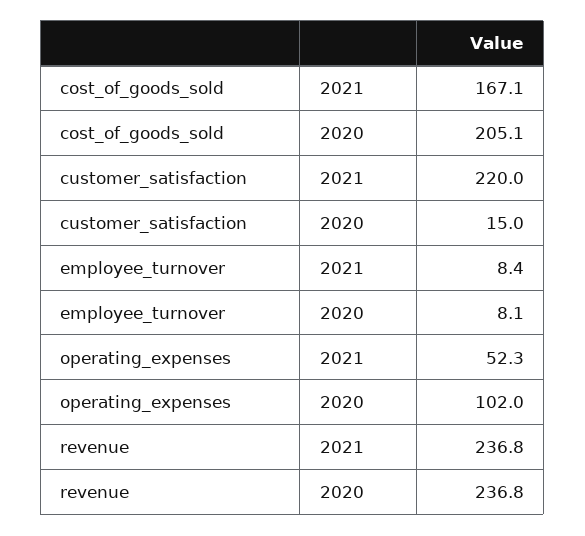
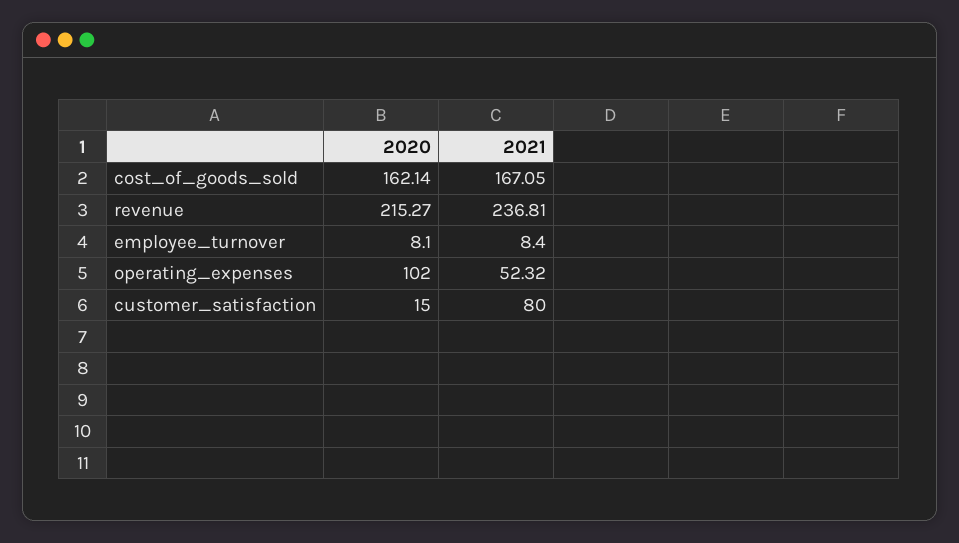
cost_of_goods_sold, 2020: 205.1 -> 162.14
customer_satisfaction, 2021: 220 -> 80
revenue, 2020: 236.8 -> 215.27

